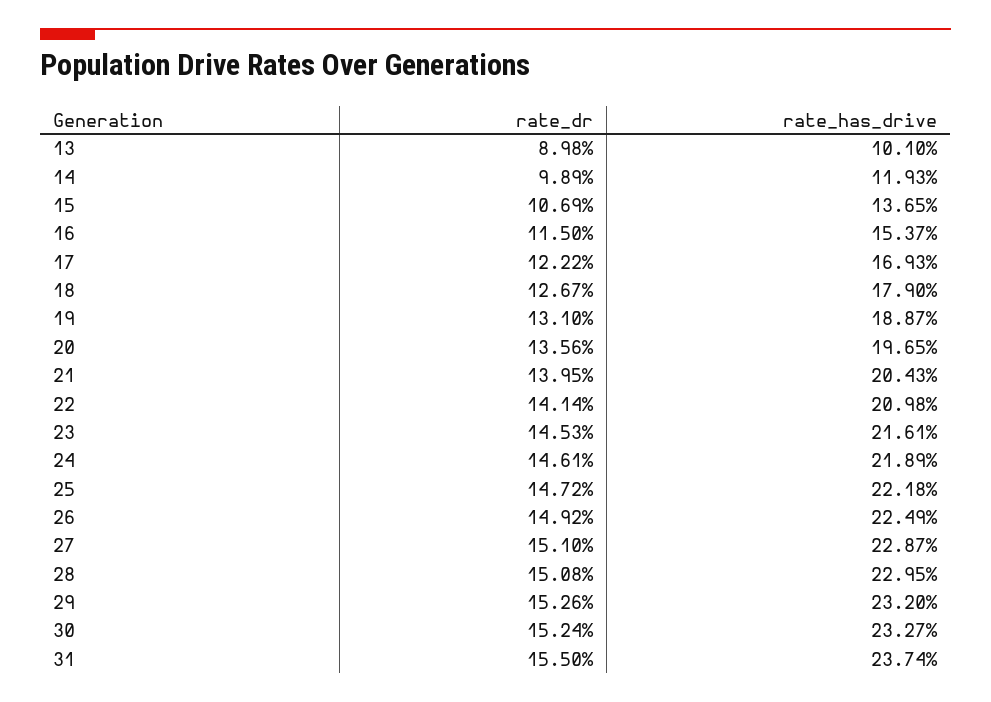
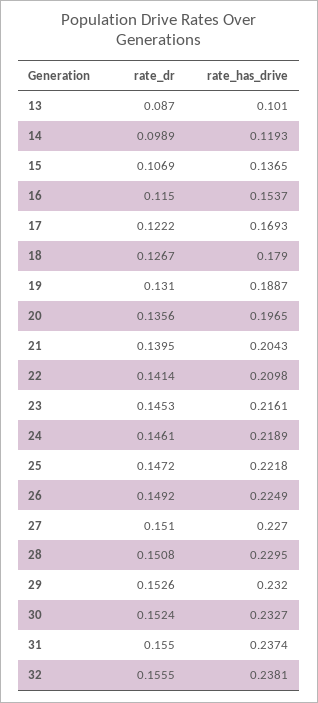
rate_dr, 13: 0.0898 -> 0.087
rate_has_drive, 27: 0.2287 -> 0.227
rate_dr, 32: none -> 0.1555
rate_has_drive, 32: none -> 0.2381

